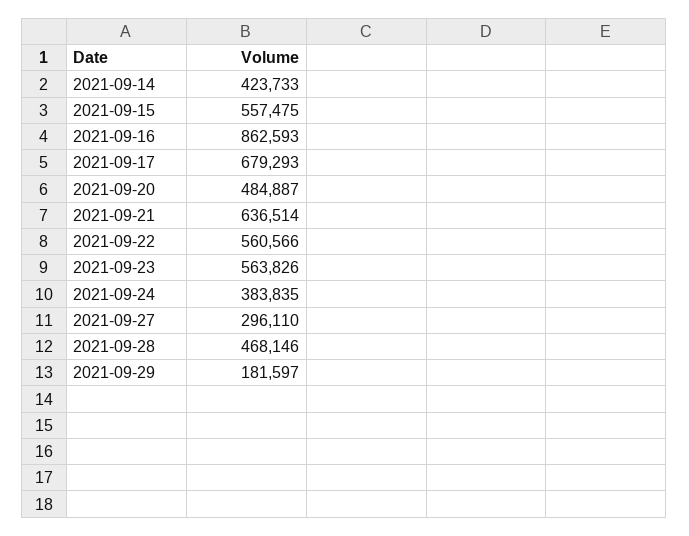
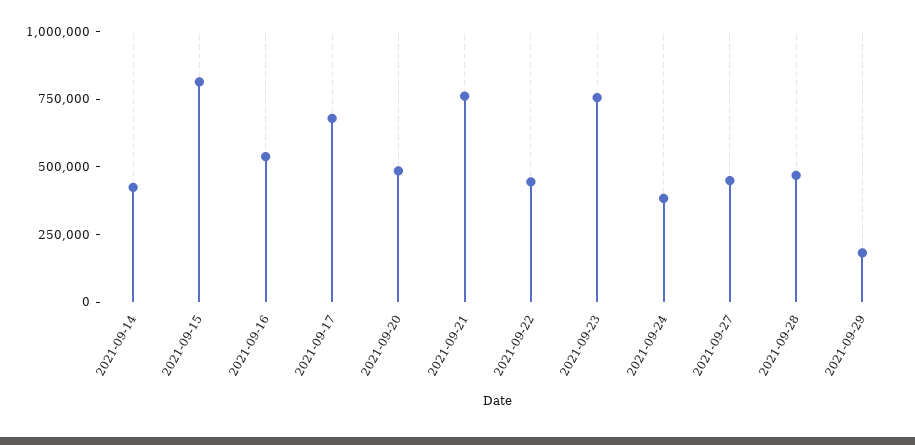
2021-09-15: 557475 -> 800000
2021-09-16: 862593 -> 550000
2021-09-21: 636514 -> 750000
2021-09-22: 560566 -> 450000
2021-09-23: 563826 -> 750000
2021-09-27: 296110 -> 450000

